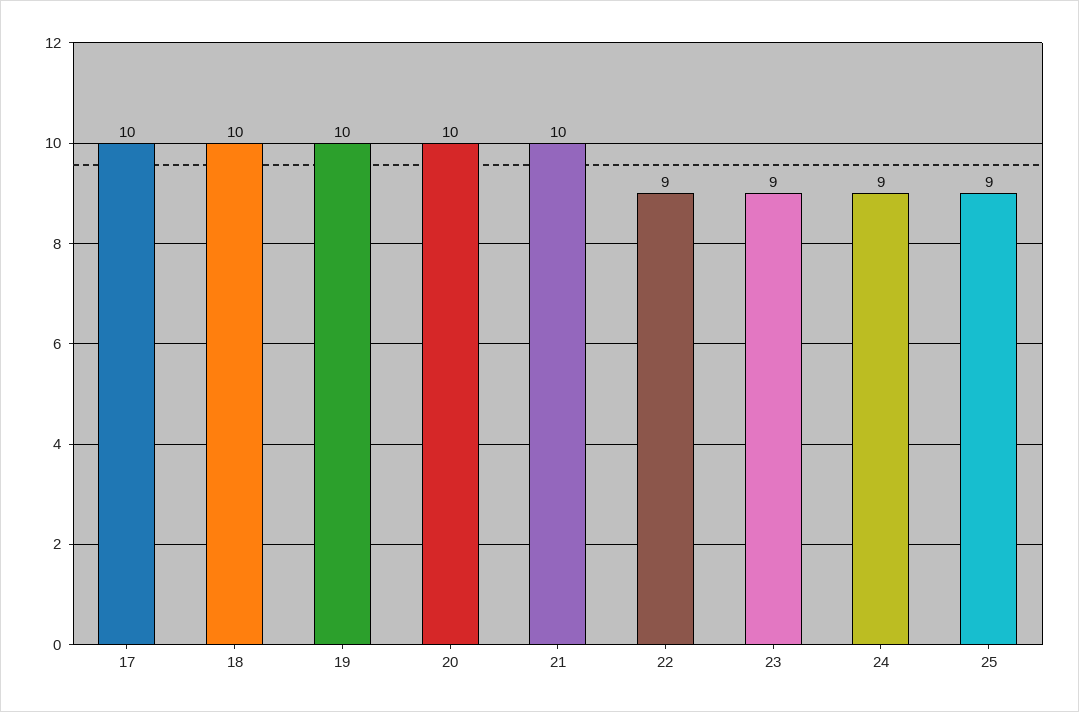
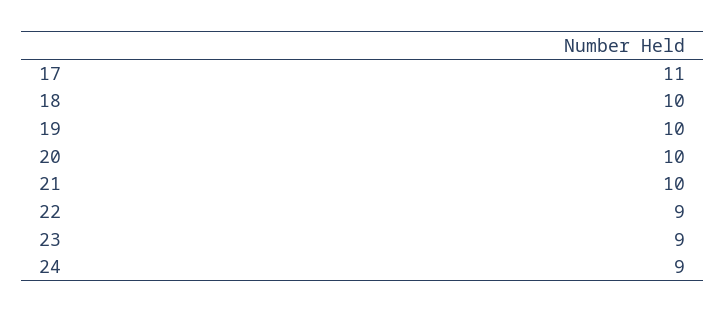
17: 10 -> 11
25: 9 -> none

